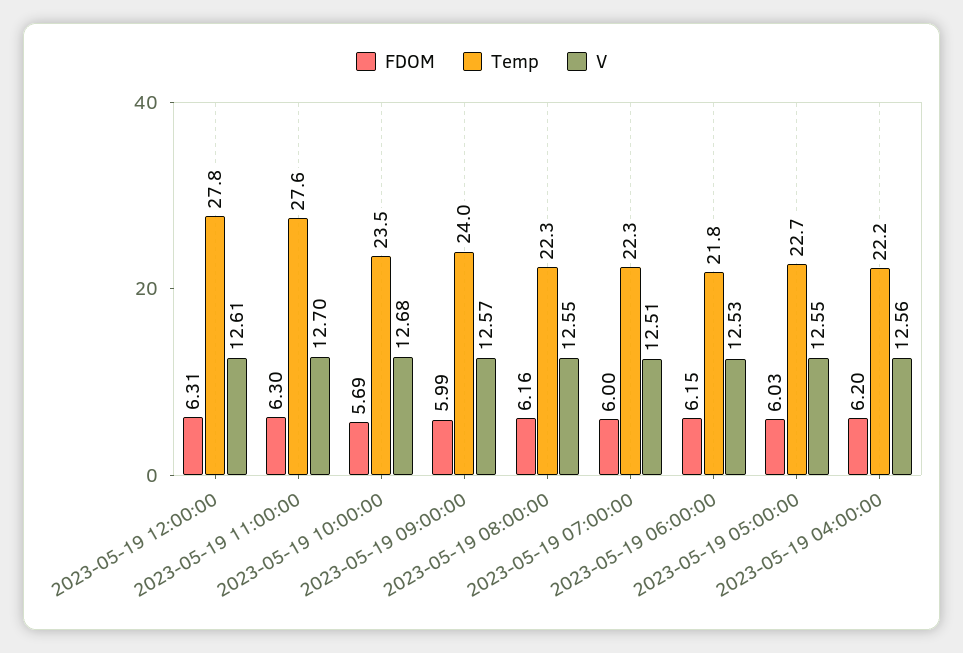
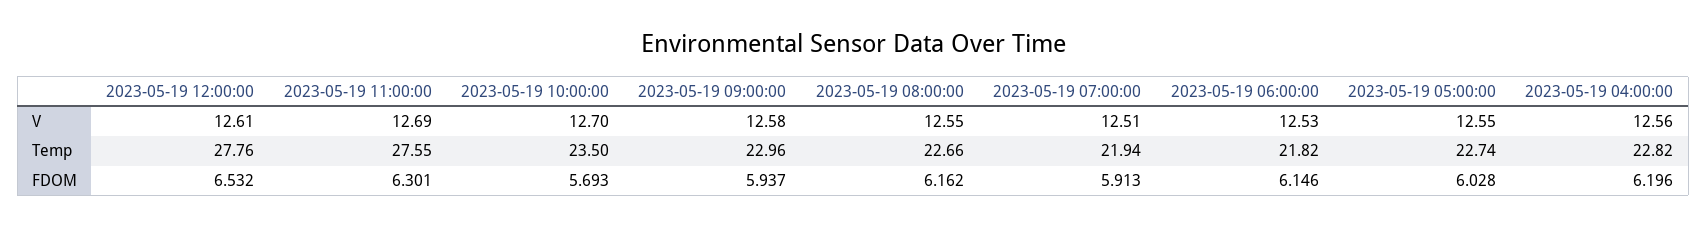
FDOM, 2023-05-19 12:00:00: 6.31 -> 6.532
V, 2023-05-19 11:00:00: 12.7 -> 12.69
V, 2023-05-19 10:00:00: 12.68 -> 12.7
FDOM, 2023-05-19 09:00:00: 5.99 -> 5.937
Temp, 2023-05-19 09:00:00: 24 -> 22.96
V, 2023-05-19 09:00:00: 12.57 -> 12.58
Temp, 2023-05-19 08:00:00: 22.3 -> 22.66
FDOM, 2023-05-19 07:00:00: 6 -> 5.913
Temp, 2023-05-19 07:00:00: 22.3 -> 21.94
Temp, 2023-05-19 04:00:00: 22.2 -> 22.82

